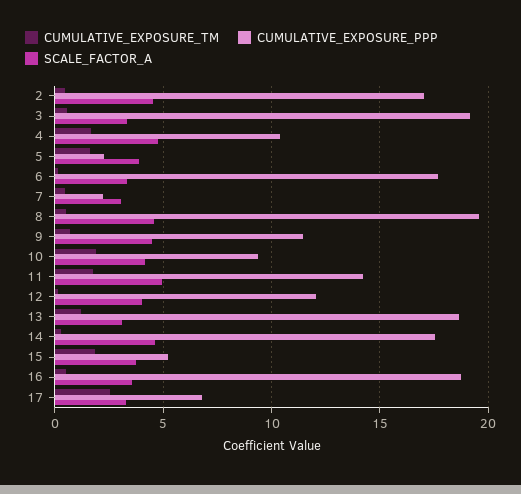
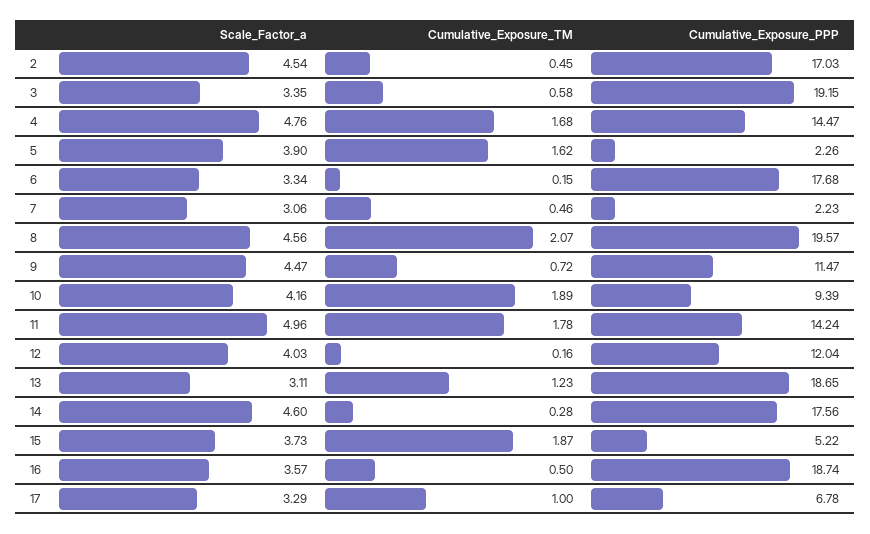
CUMULATIVE_EXPOSURE_PPP, 4: 10.5 -> 14.47
CUMULATIVE_EXPOSURE_TM, 8: 0.5 -> 2.07
CUMULATIVE_EXPOSURE_TM, 17: 2.5 -> 1

